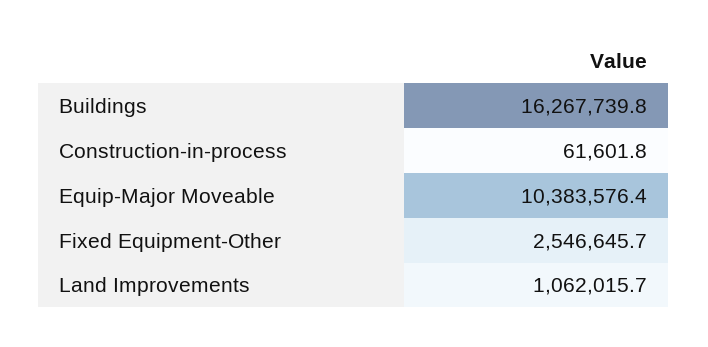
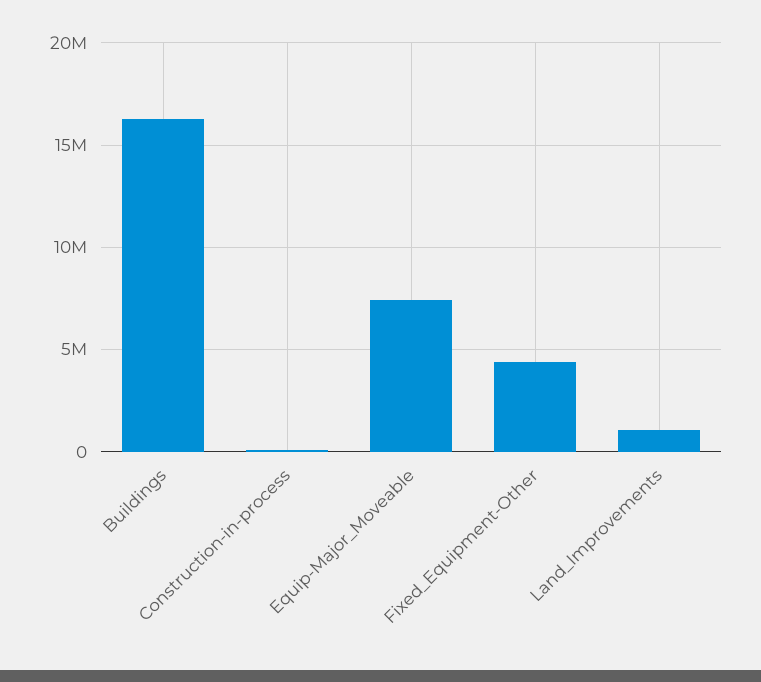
Equip-Major Moveable: 10383576.4 -> 7500000
Fixed Equipment-Other: 2546645.7 -> 4500000

